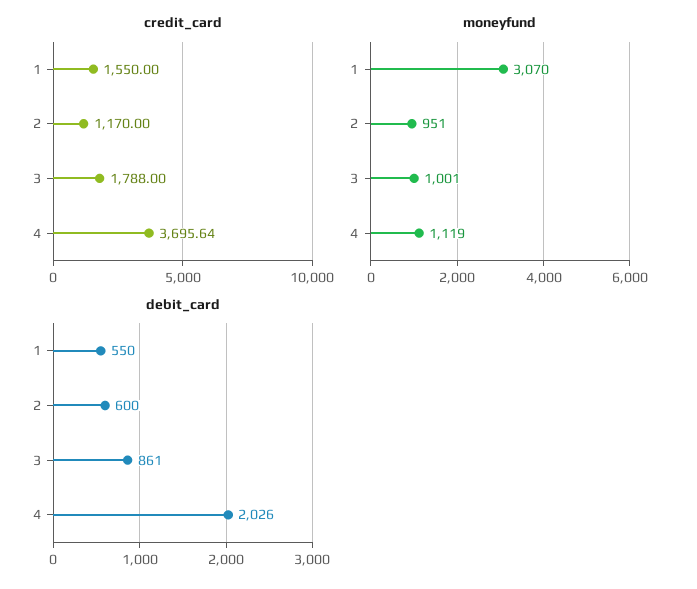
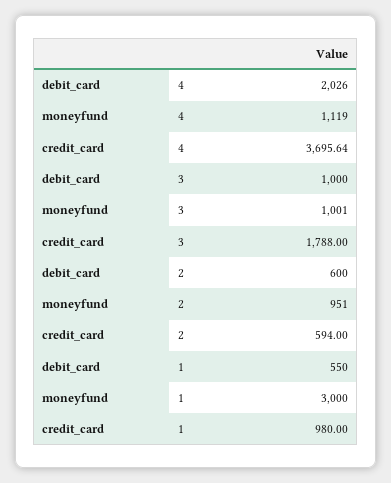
credit_card, 1: 1550 -> 980
credit_card, 2: 1170 -> 594
moneyfund, 1: 3070 -> 3000
debit_card, 3: 861 -> 1000

